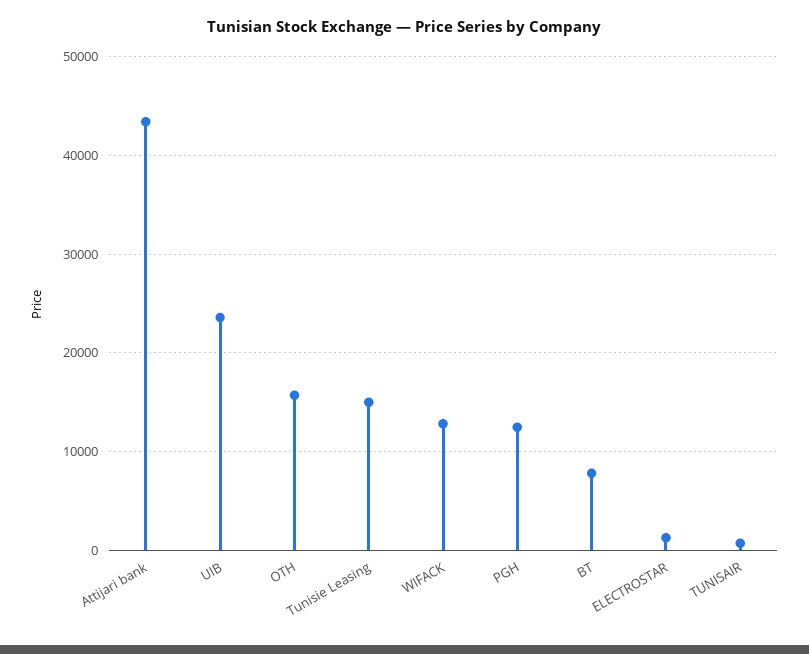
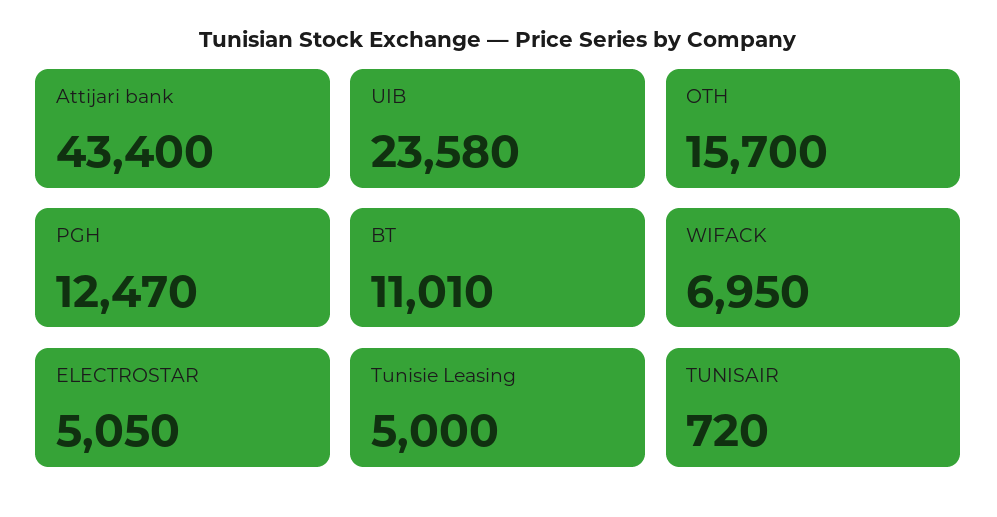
Tunisie Leasing: 15000 -> 5000
WIFACK: 13000 -> 6950
BT: 8000 -> 11010
ELECTROSTAR: 1000 -> 5050

